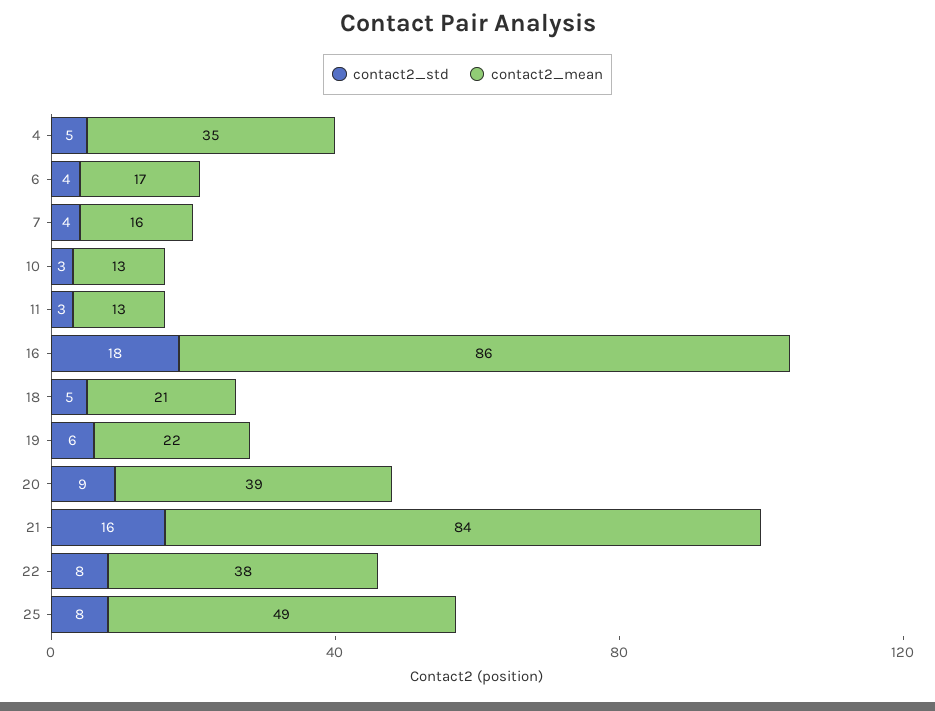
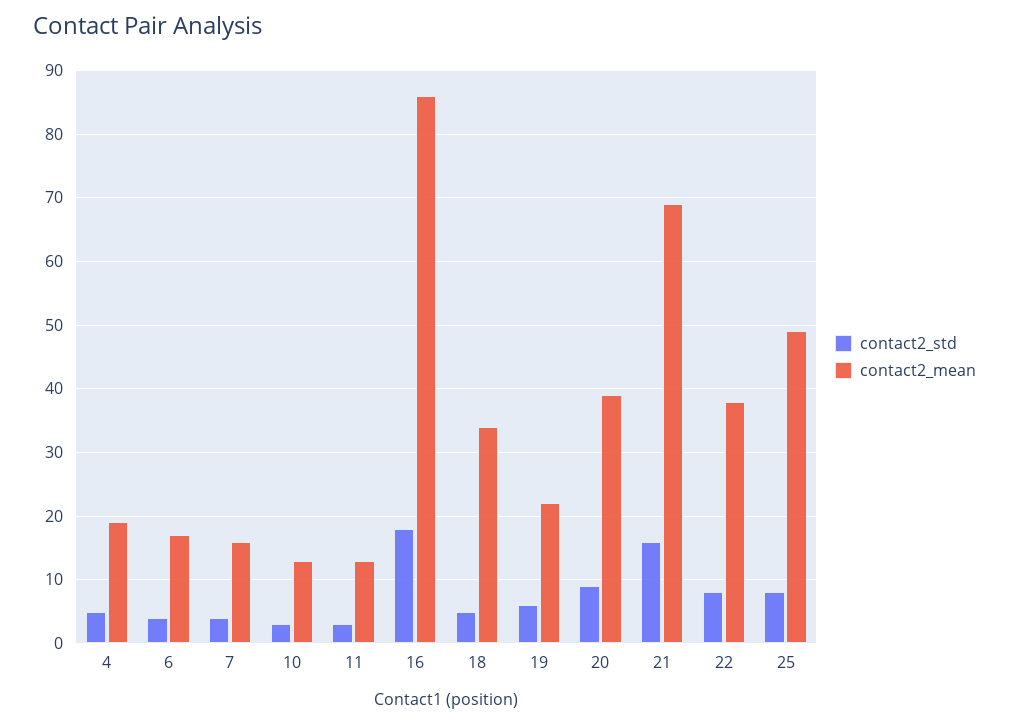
contact2_mean, 4: 35 -> 19
contact2_mean, 18: 21 -> 34
contact2_mean, 21: 84 -> 69

